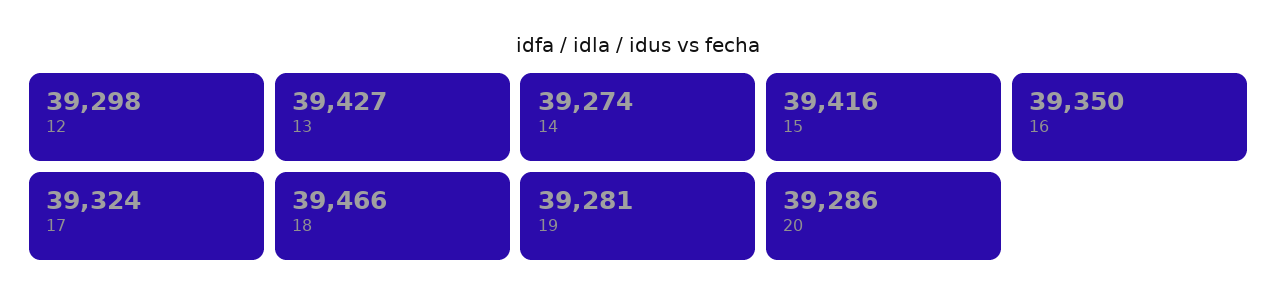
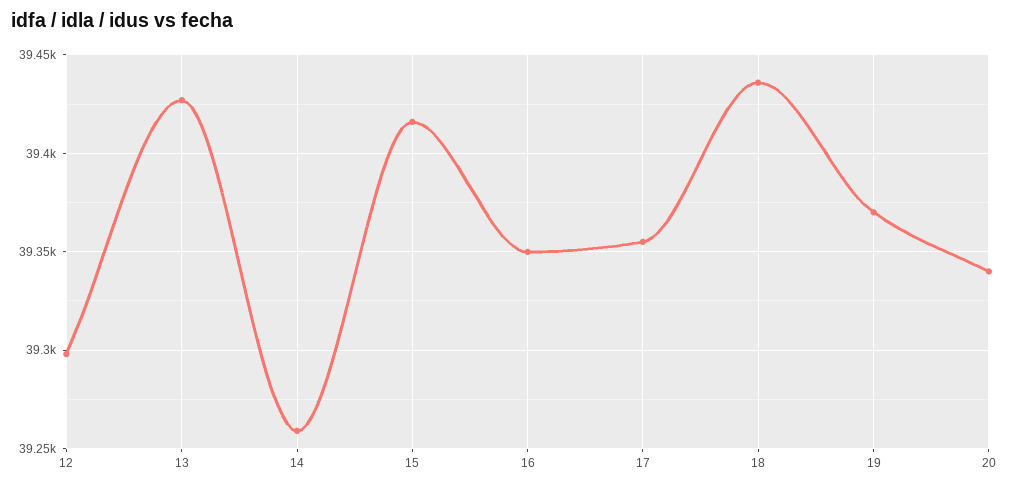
14: 39274 -> 39260
17: 39324 -> 39355
18: 39466 -> 39435
19: 39281 -> 39370
20: 39286 -> 39340

